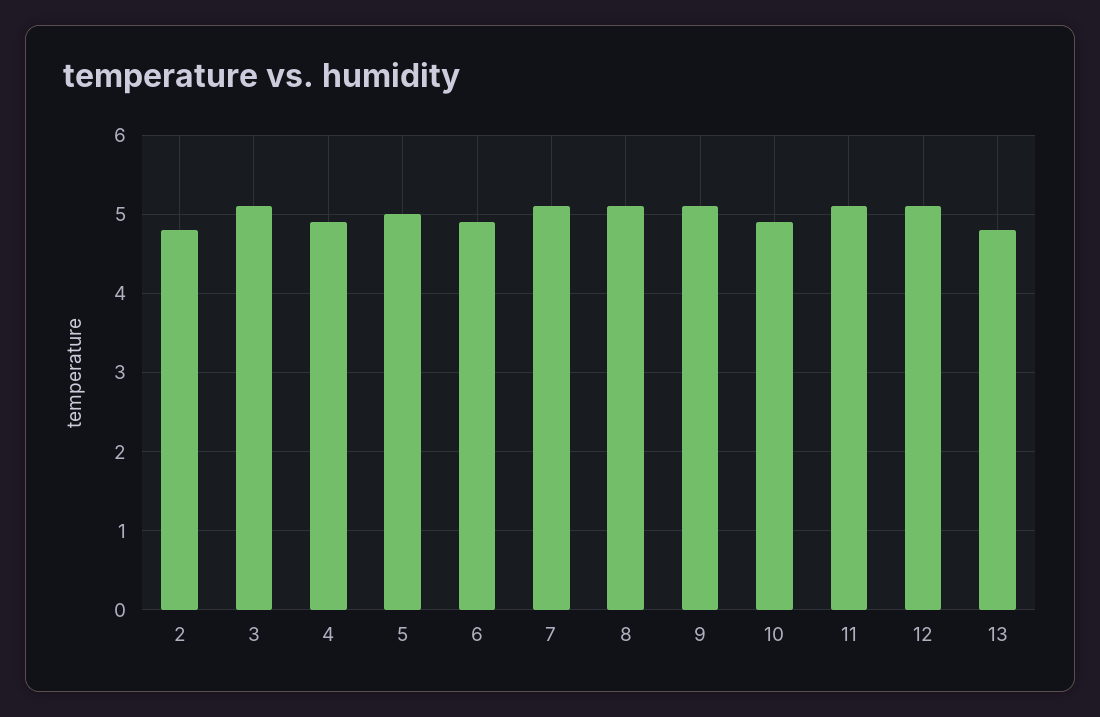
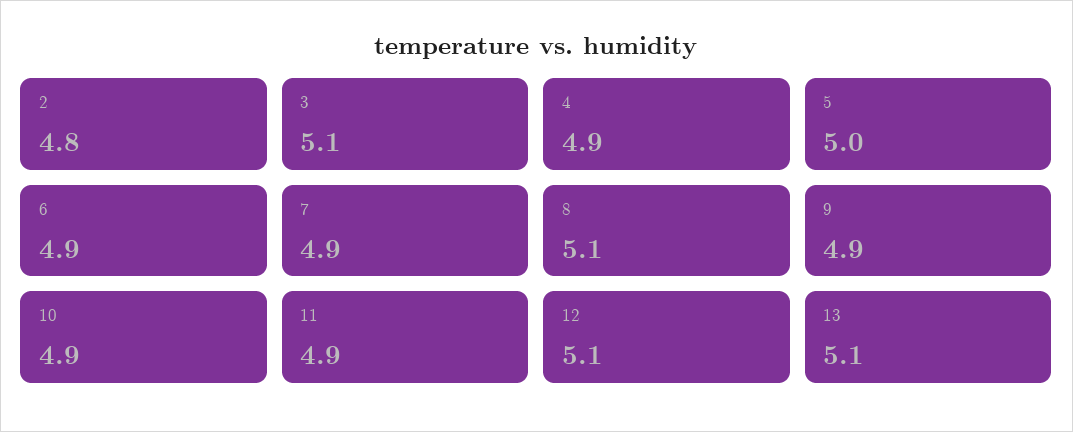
7: 5.1 -> 4.9
9: 5.1 -> 4.9
11: 5.1 -> 4.9
13: 4.8 -> 5.1

